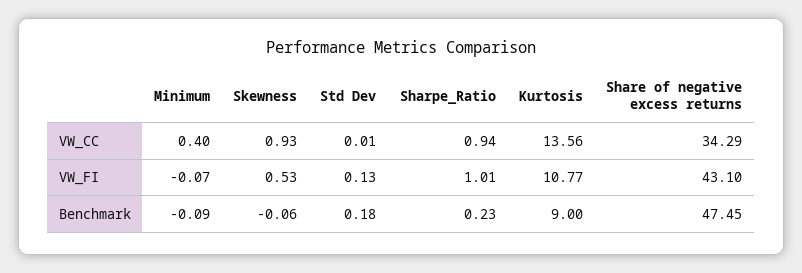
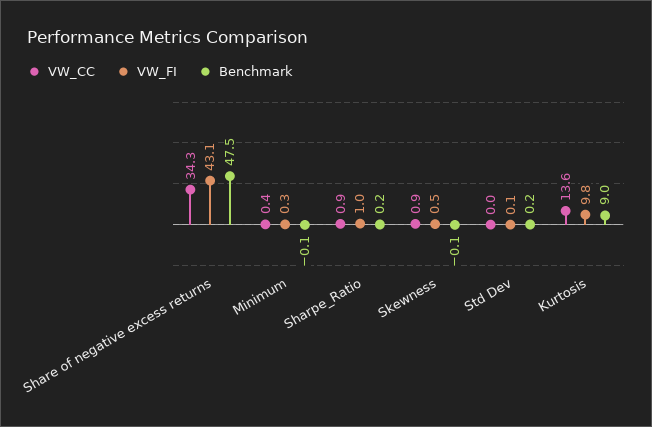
VW_FI, Minimum: -0.07 -> 0.3
VW_FI, Kurtosis: 10.77 -> 9.8

